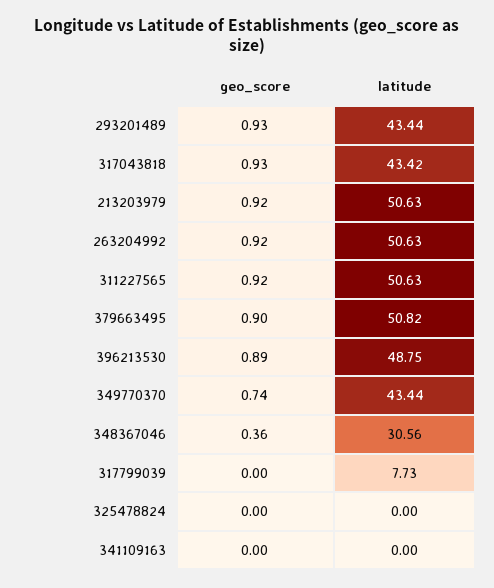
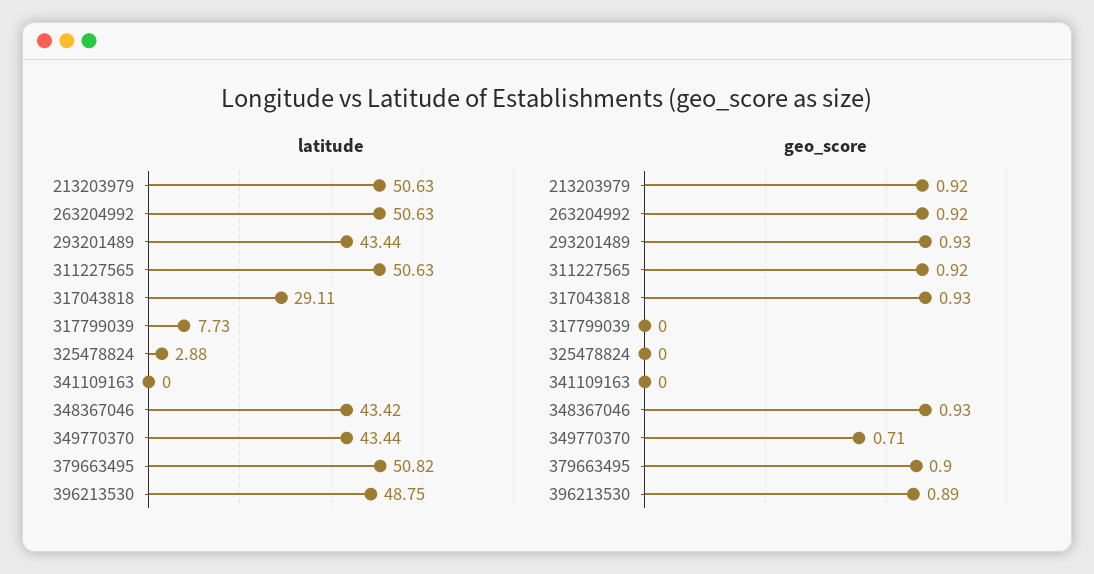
latitude, 317043818: 43.42 -> 29.11
geo_score, 349770370: 0.74 -> 0.71
geo_score, 348367046: 0.36 -> 0.93
latitude, 348367046: 30.56 -> 43.42
latitude, 325478824: 0 -> 2.88

